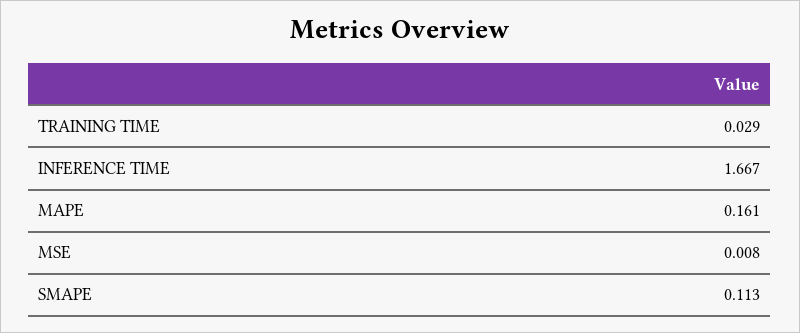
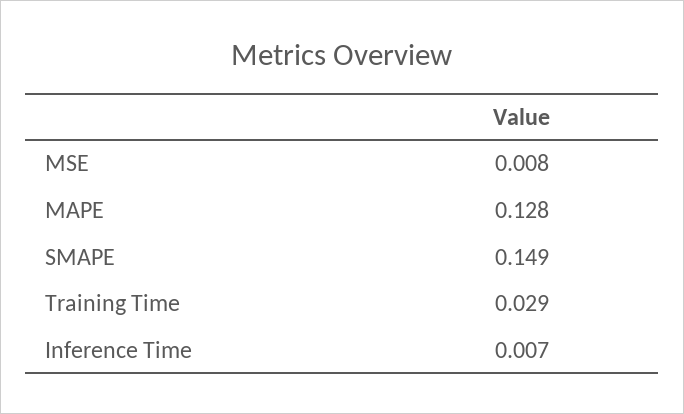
INFERENCE TIME: 1.667 -> 0.007
MAPE: 0.161 -> 0.128
SMAPE: 0.113 -> 0.149

